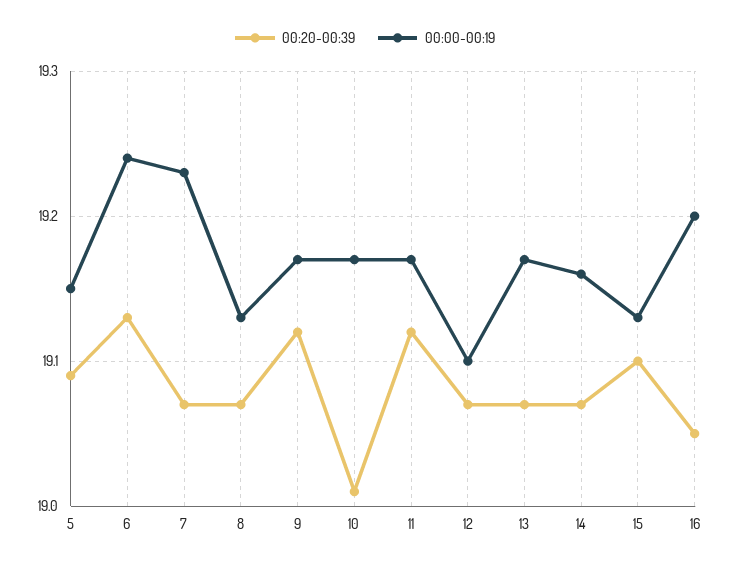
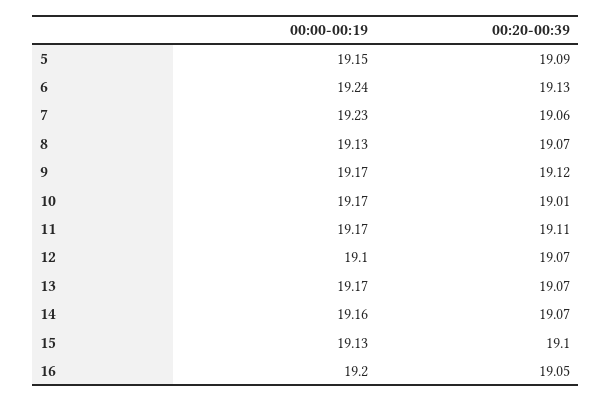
00:20-00:39, 7: 19.07 -> 19.06
00:20-00:39, 11: 19.12 -> 19.11

